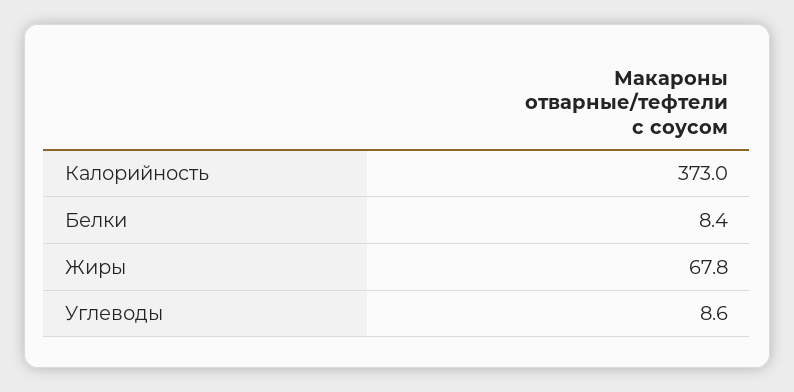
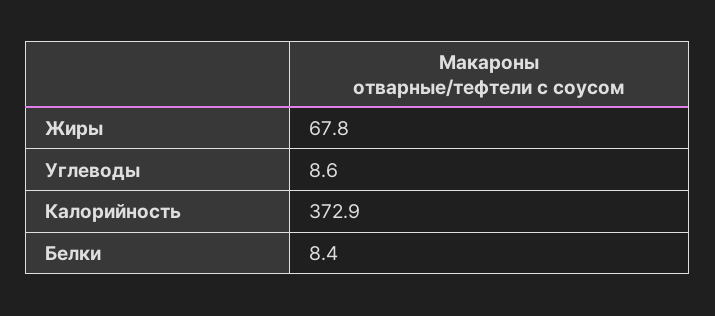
Калорийность: 373 -> 372.9

